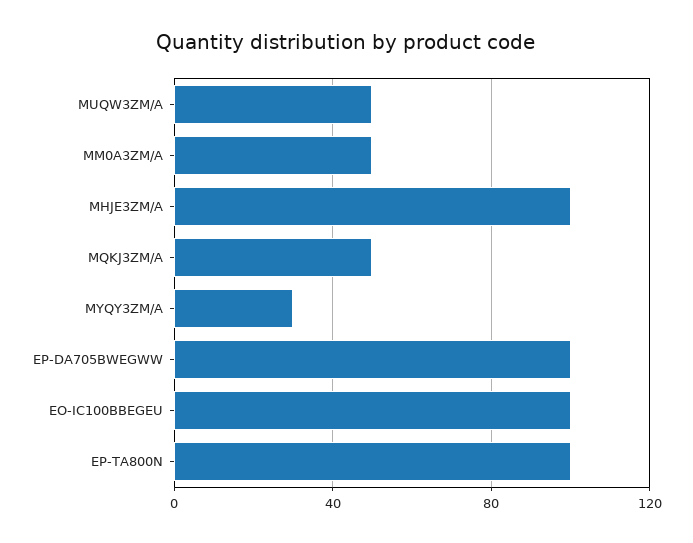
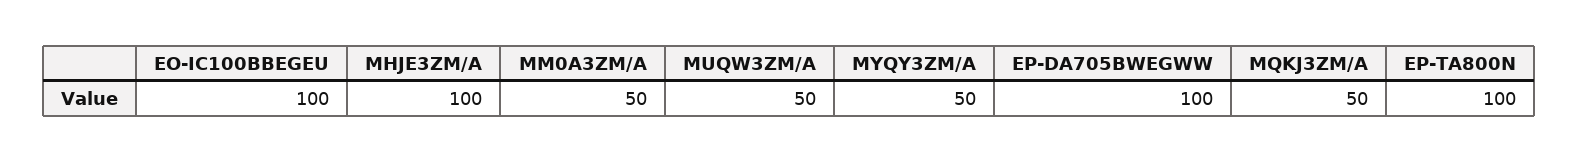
MYQY3ZM/A: 30 -> 50

